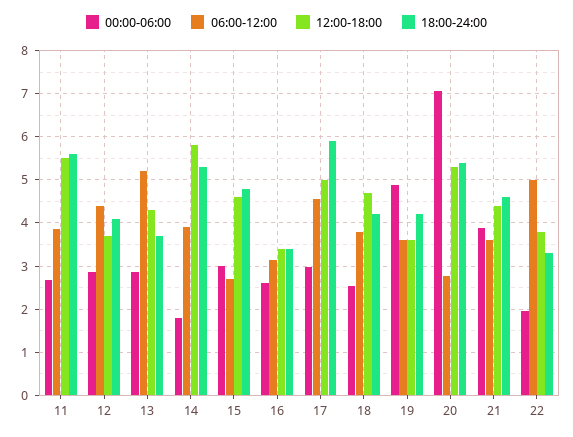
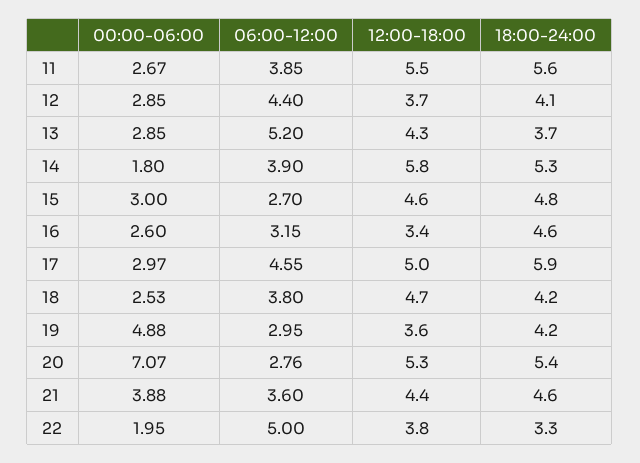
18:00-24:00, 16: 3.4 -> 4.6
06:00-12:00, 19: 3.6 -> 2.95

